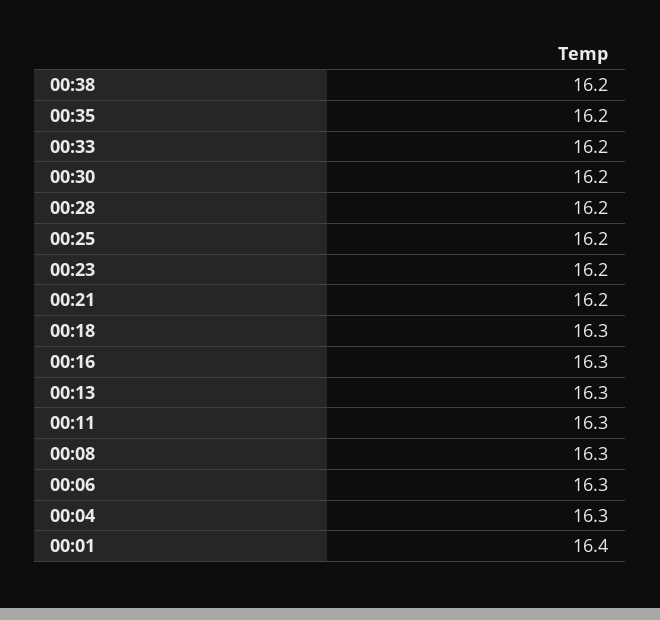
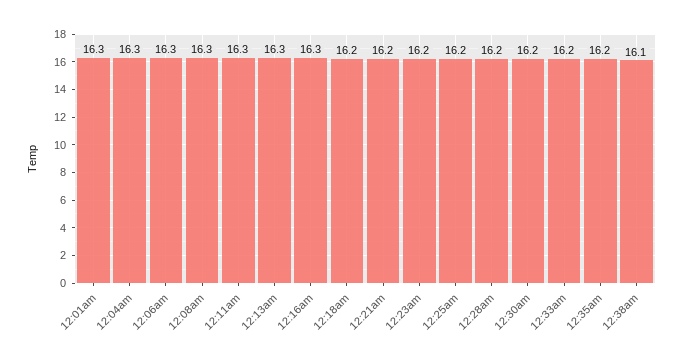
00:38: 16.2 -> 16.1
00:18: 16.3 -> 16.2
00:01: 16.4 -> 16.3

